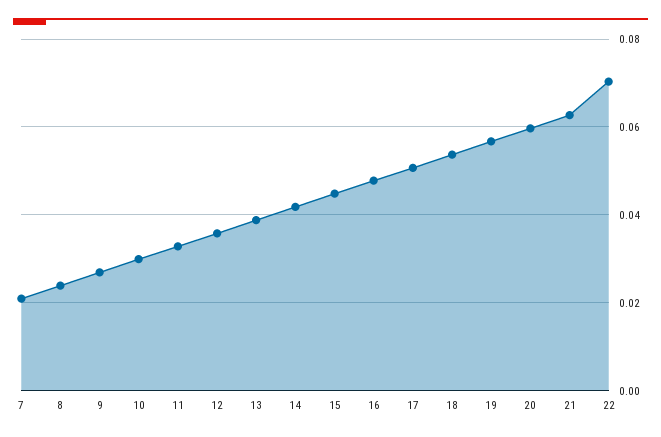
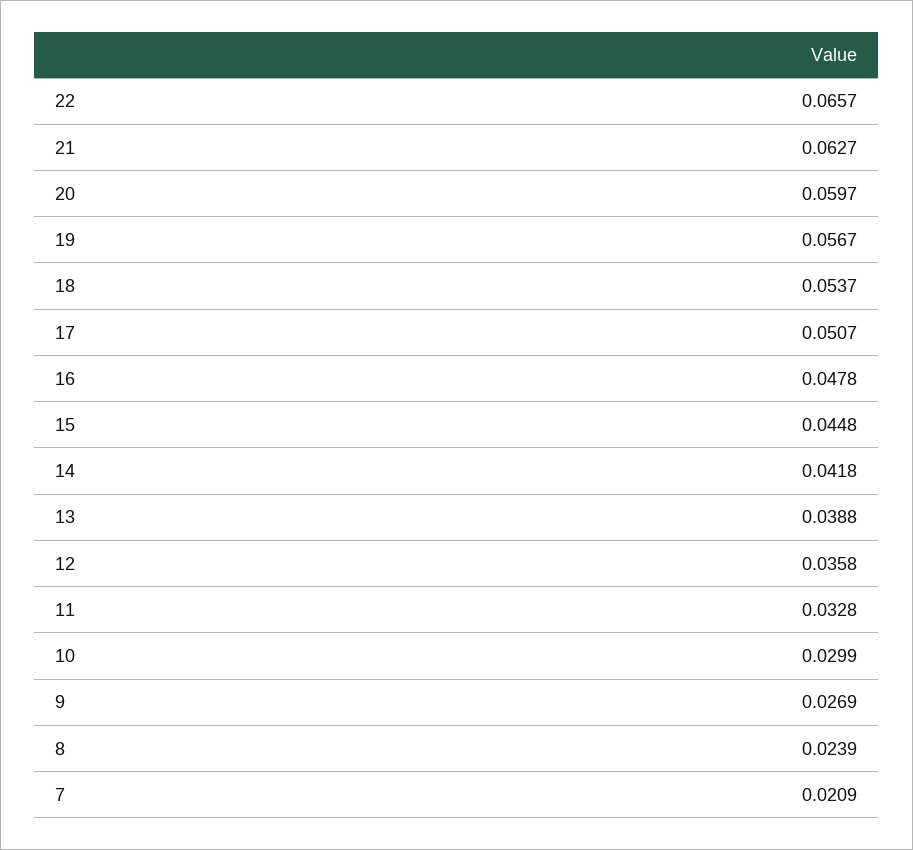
22: 0.07 -> 0.0657

